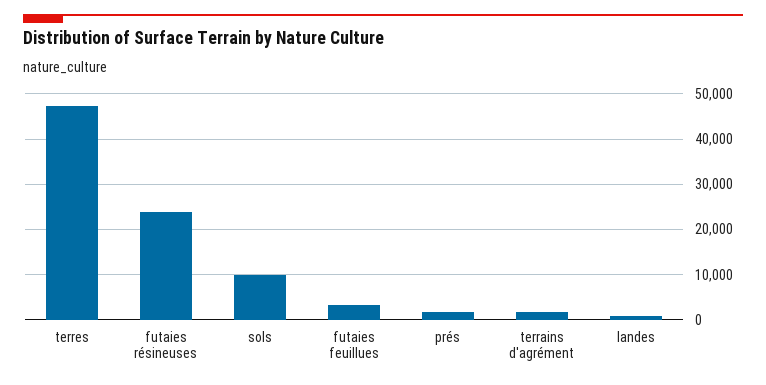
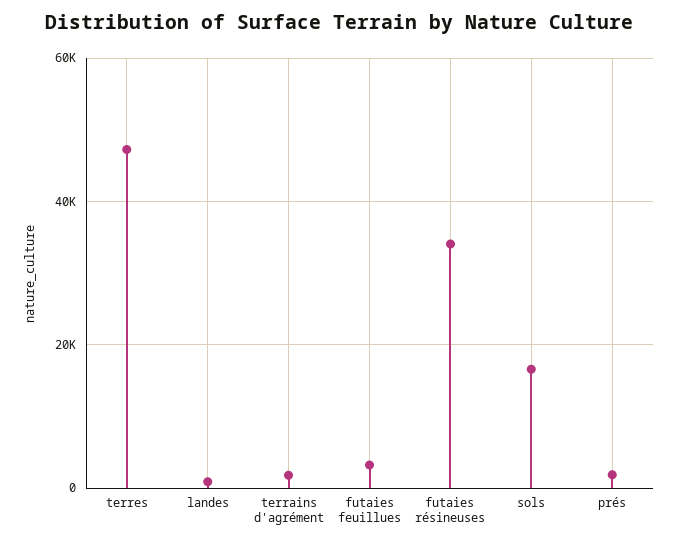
futaies résineuses: 24000 -> 34000
sols: 10000 -> 16000

